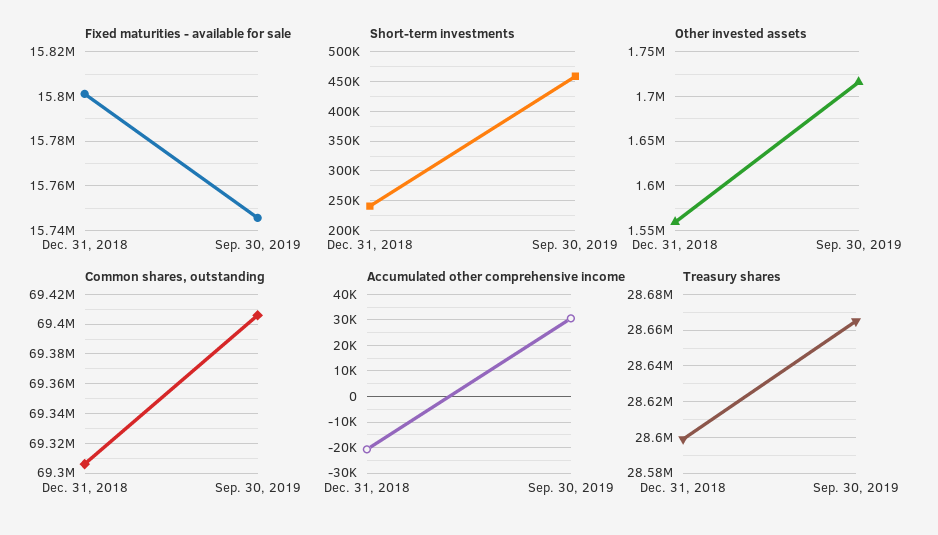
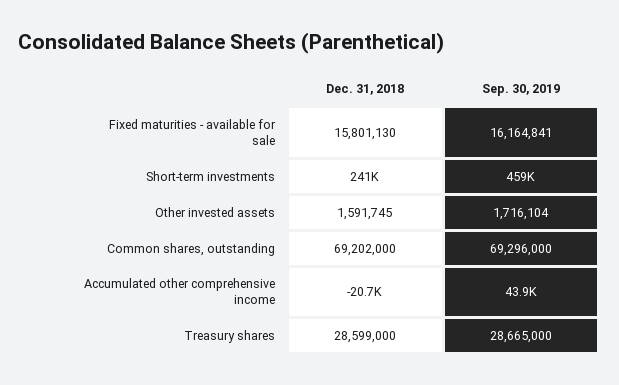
Fixed maturities - available for sale, Sep. 30, 2019: 15745000 -> 16164841
Other invested assets, Dec. 31, 2018: 1560000 -> 1591745
Common shares, outstanding, Dec. 31, 2018: 69305000 -> 69202000
Common shares, outstanding, Sep. 30, 2019: 69405000 -> 69296000
Accumulated other comprehensive income, Sep. 30, 2019: 30000 -> 43900

